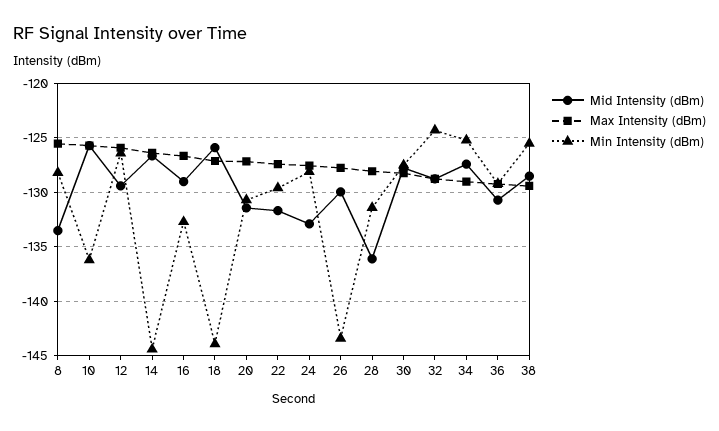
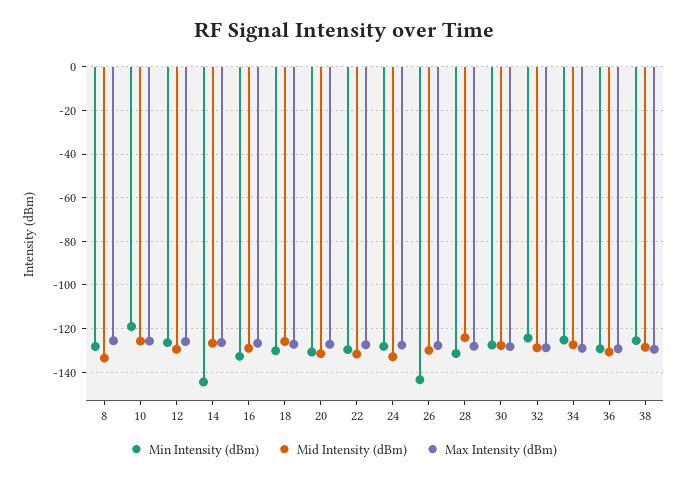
Min Intensity (dBm), 10: -136 -> -120
Min Intensity (dBm), 18: -144 -> -130
Mid Intensity (dBm), 28: -136 -> -125

